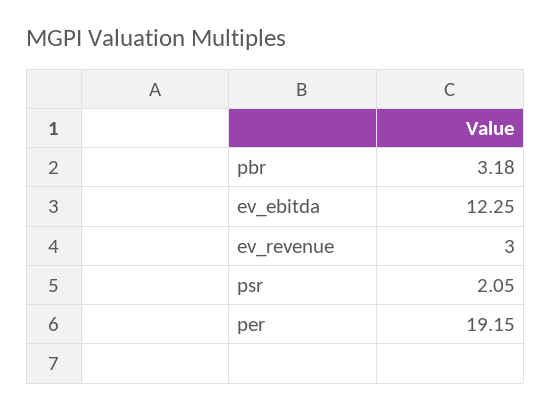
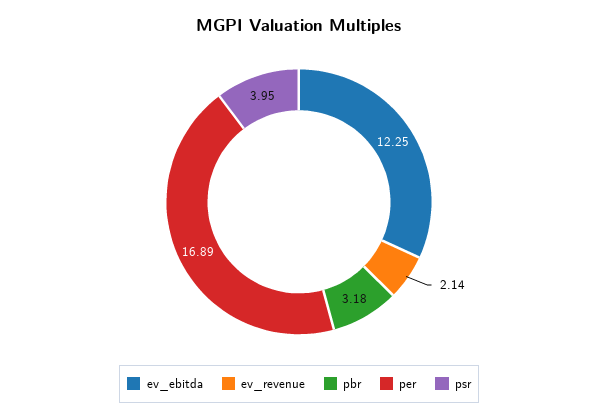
ev_revenue: 3 -> 2.14
psr: 2.05 -> 3.95
per: 19.15 -> 16.89

